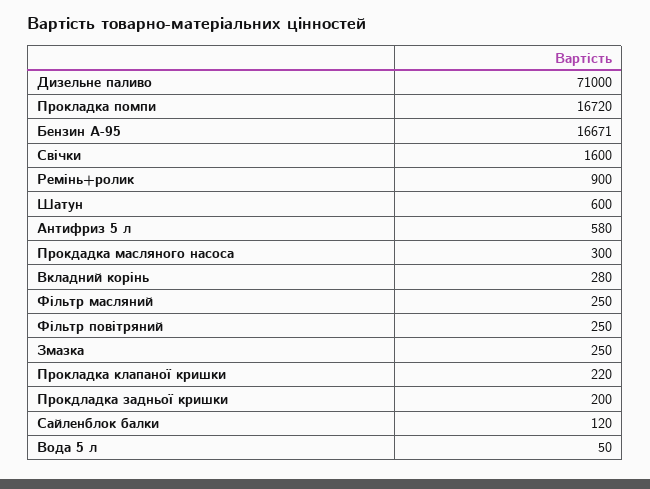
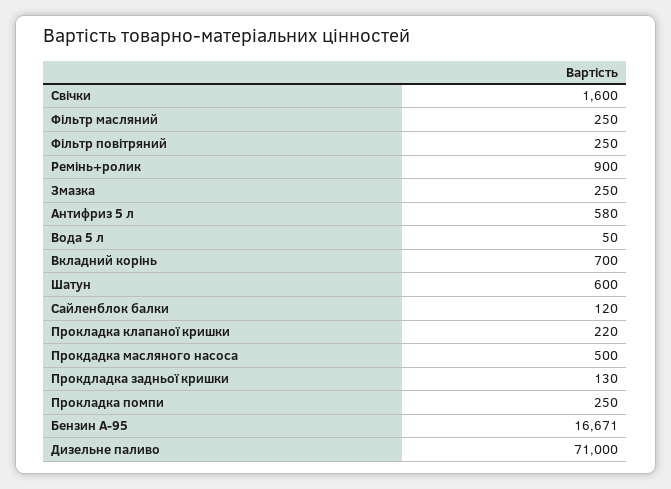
Прокладка помпи: 16720 -> 250
Прокдадка масляного насоса: 300 -> 500
Вкладний корінь: 280 -> 700
Прокдладка задньої кришки: 200 -> 130

